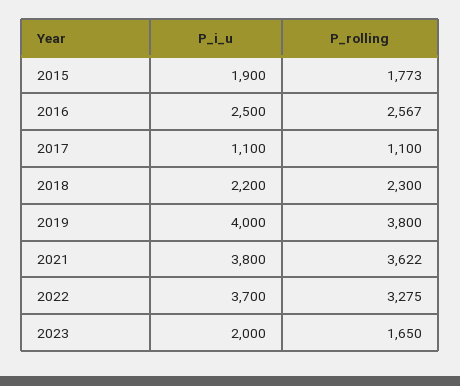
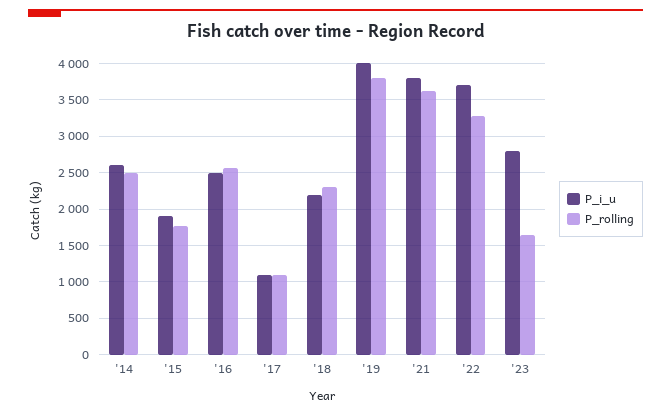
P_i_u, 2023: 2000 -> 2800
P_i_u, '14: none -> 2600
P_rolling, '14: none -> 2500

